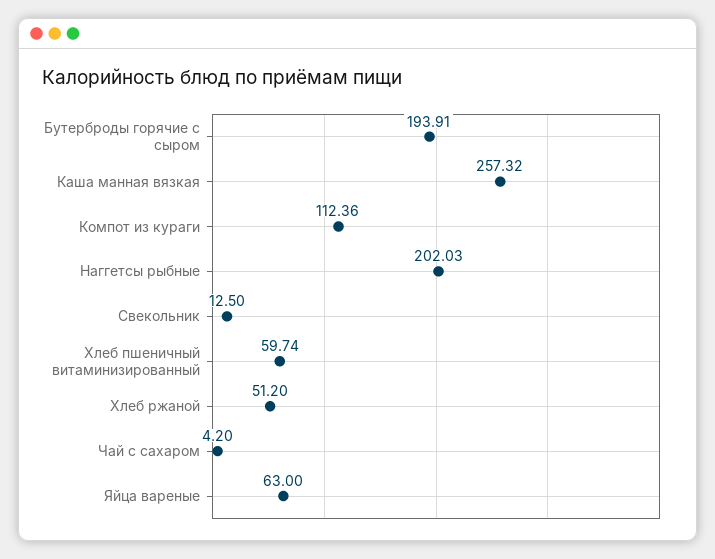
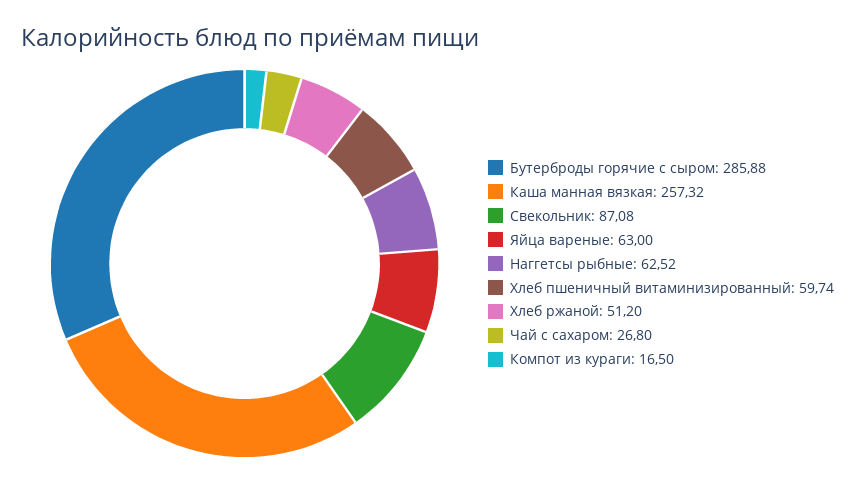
Бутерброды горячие с сыром: 193.91 -> 285.88
Компот из кураги: 112.36 -> 16.5
Наггетсы рыбные: 202.03 -> 62.52
Свекольник: 12.5 -> 87.08
Чай с сахаром: 4.2 -> 26.8

